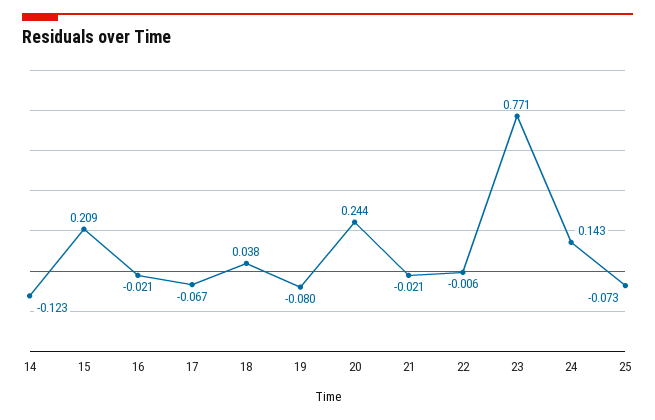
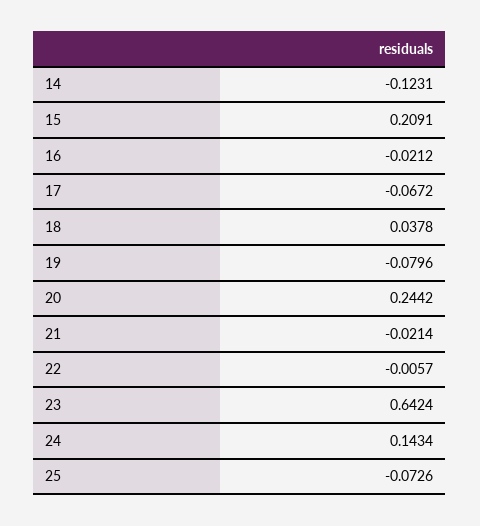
23: 0.771 -> 0.6424

